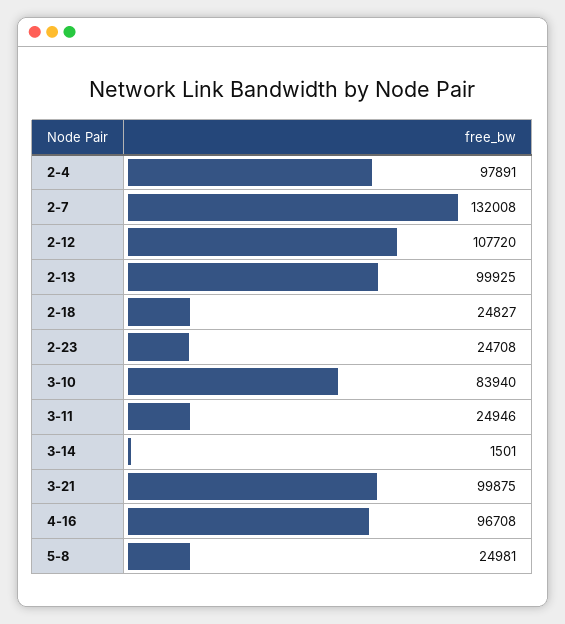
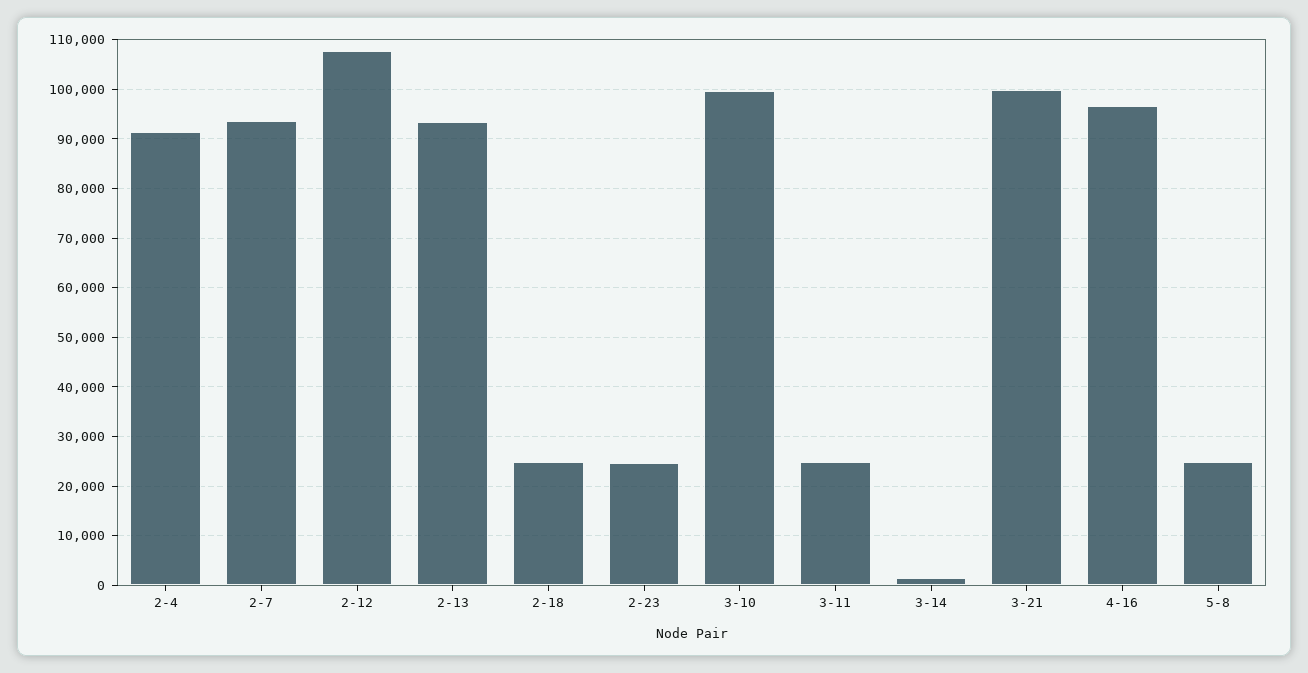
2-4: 97891 -> 92000
2-7: 132008 -> 94000
2-13: 99925 -> 94000
3-10: 83940 -> 100000

